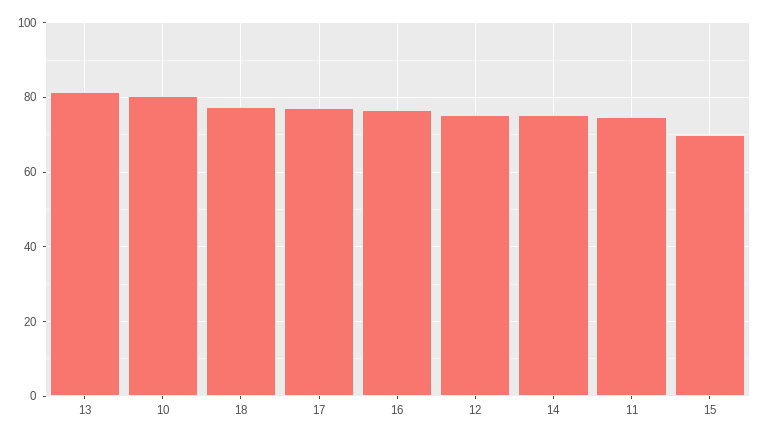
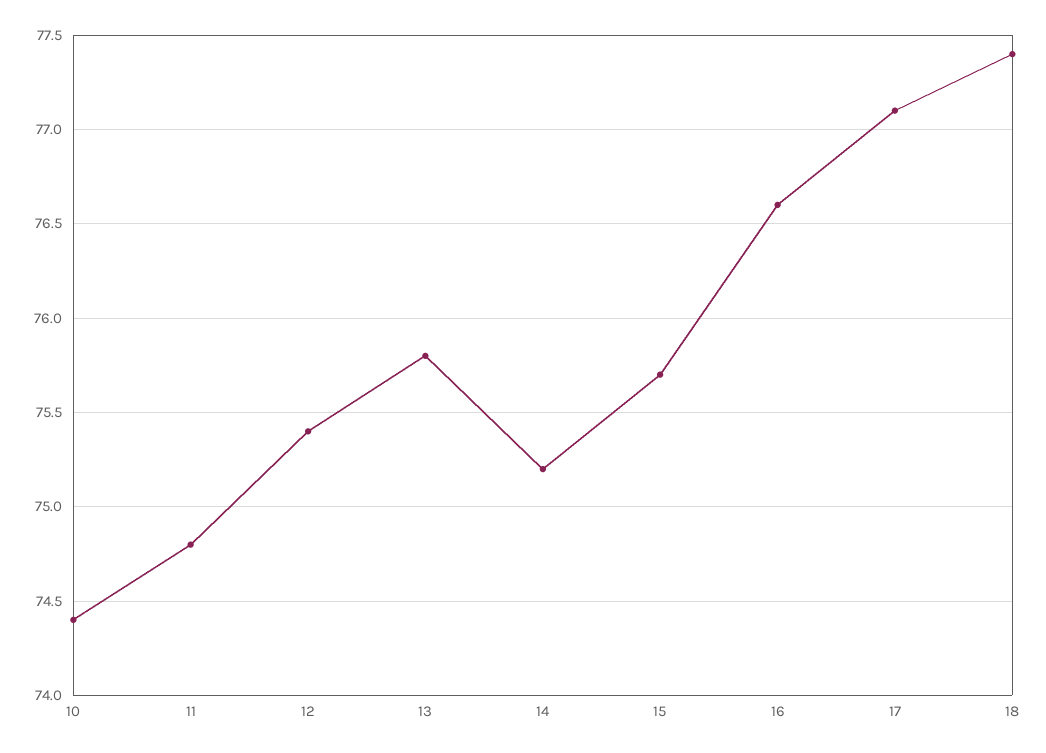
13: 82 -> 75.8
10: 80 -> 74.4
15: 70 -> 75.7

